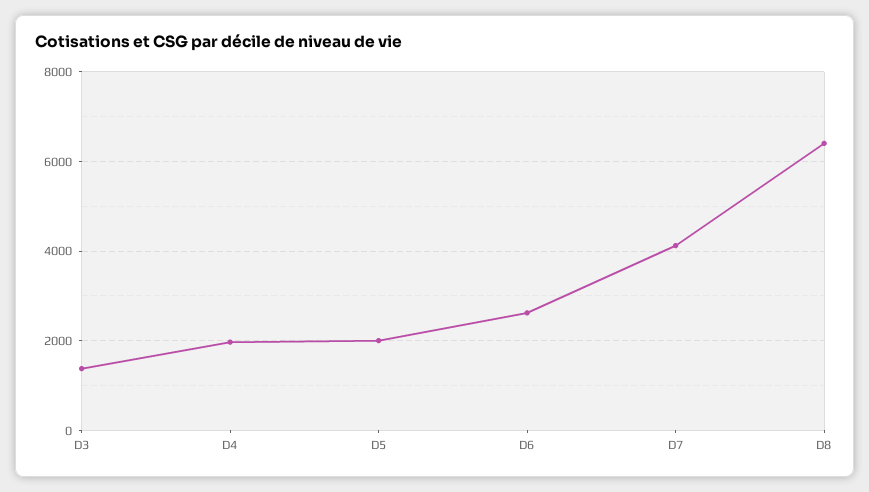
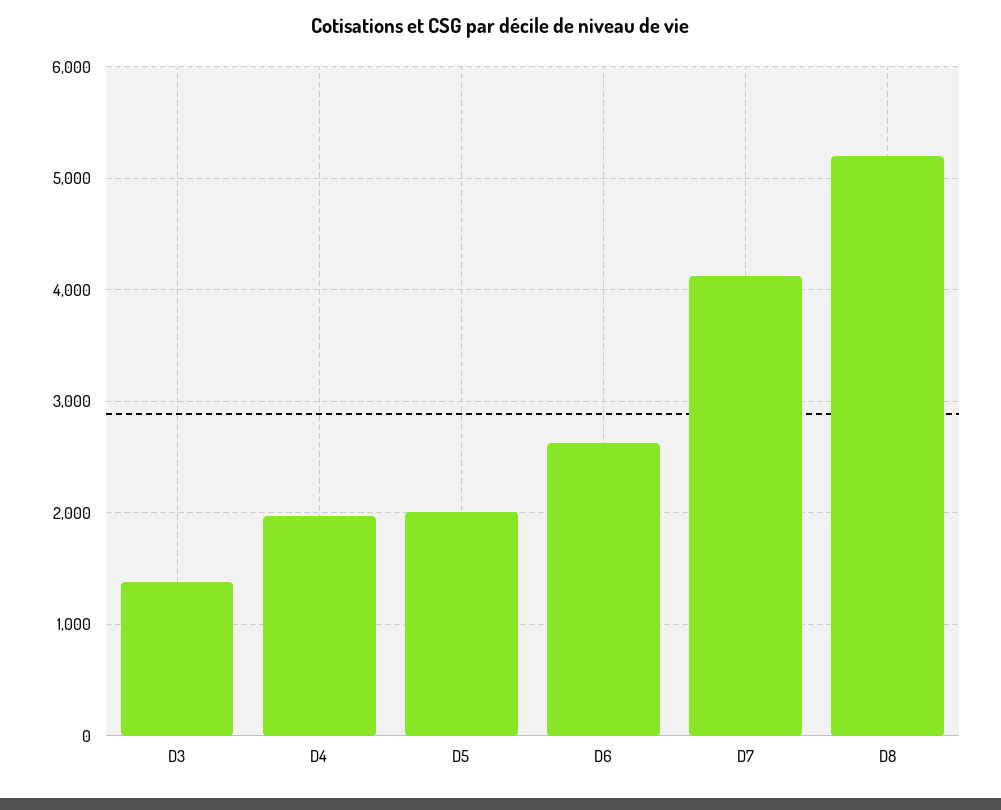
D8: 6400 -> 5200

